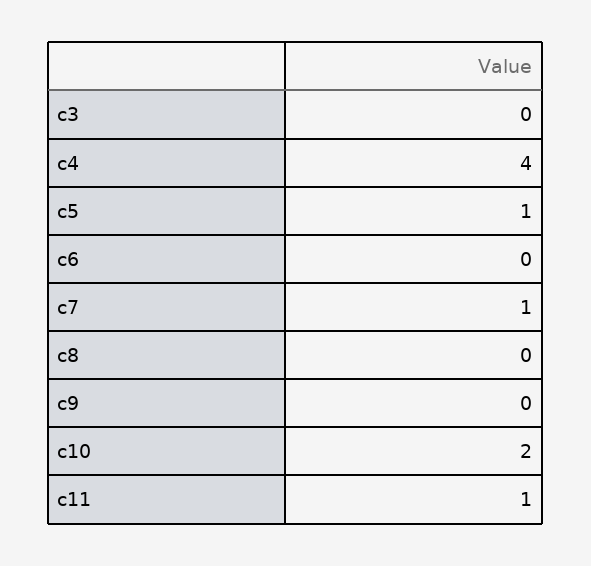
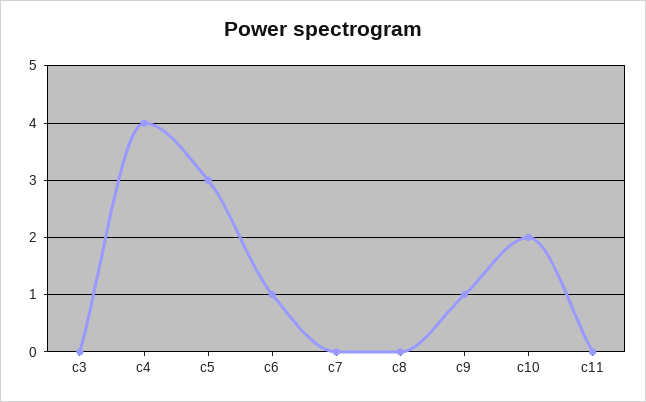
c5: 1 -> 3
c6: 0 -> 1
c7: 1 -> 0
c9: 0 -> 1
c11: 1 -> 0

